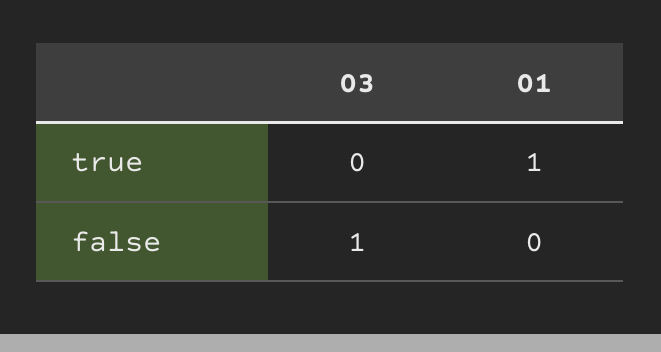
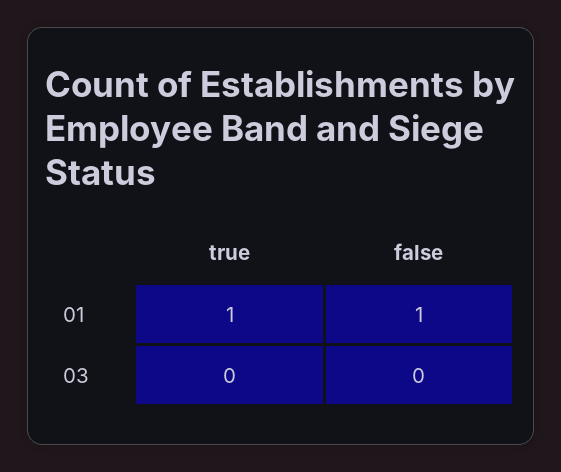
03, false: 1 -> 0
01, false: 0 -> 1

